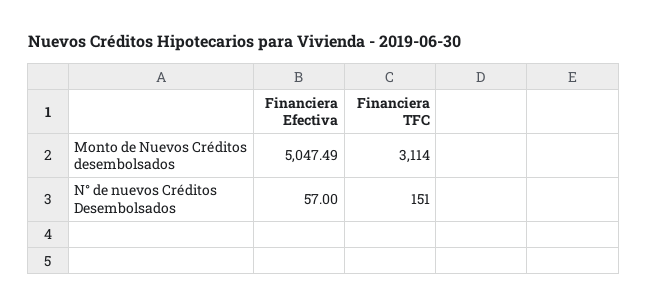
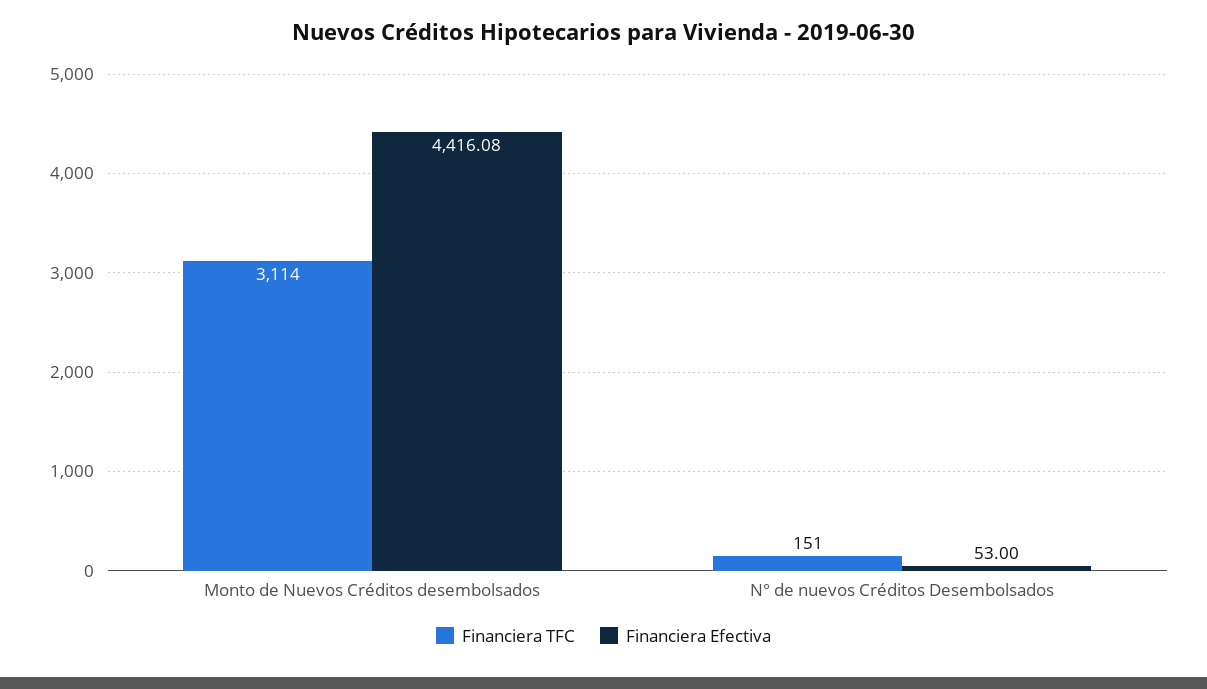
Financiera Efectiva, Monto de Nuevos Créditos desembolsados: 5047.49 -> 4416.08
Financiera Efectiva, N° de nuevos Créditos Desembolsados: 57 -> 53

